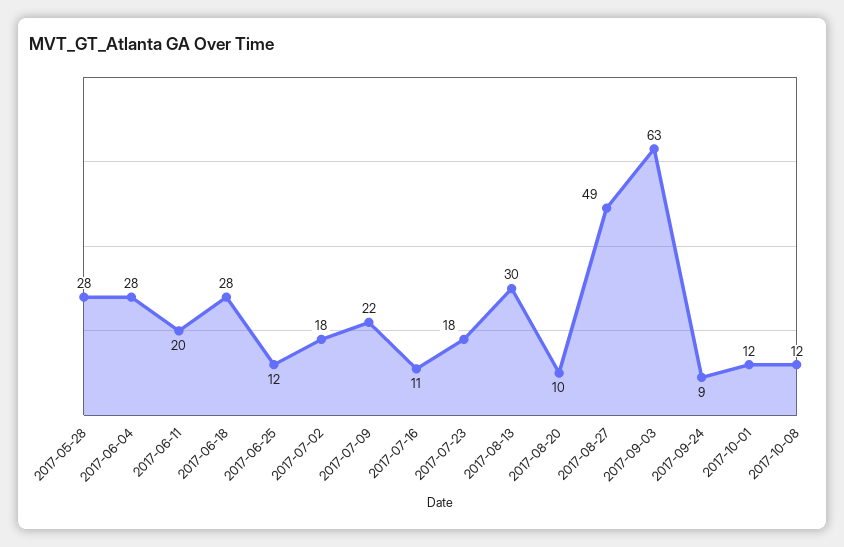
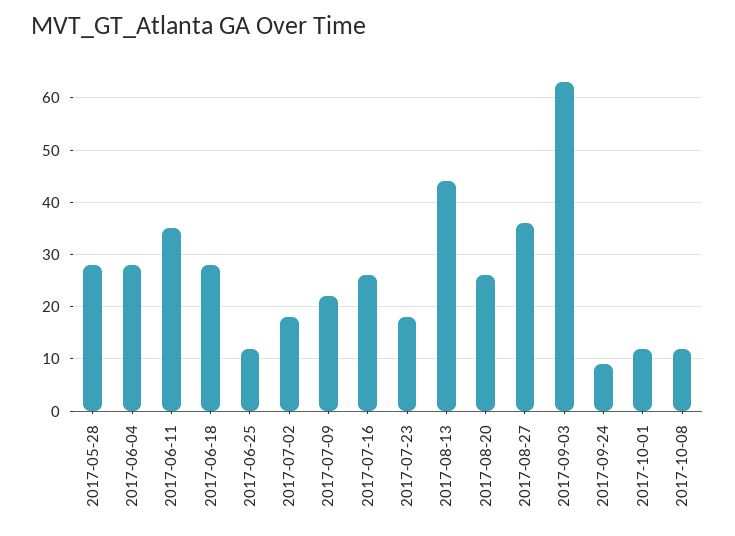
2017-06-11: 20 -> 35
2017-07-16: 11 -> 25
2017-08-13: 30 -> 45
2017-08-20: 10 -> 25
2017-08-27: 49 -> 35

